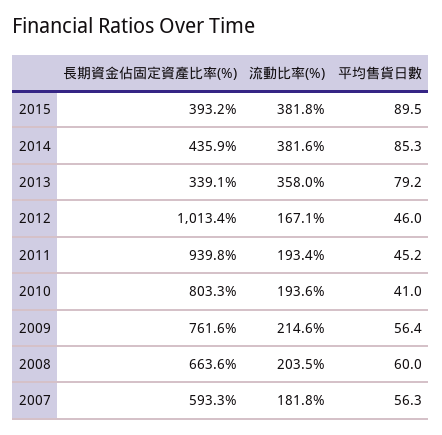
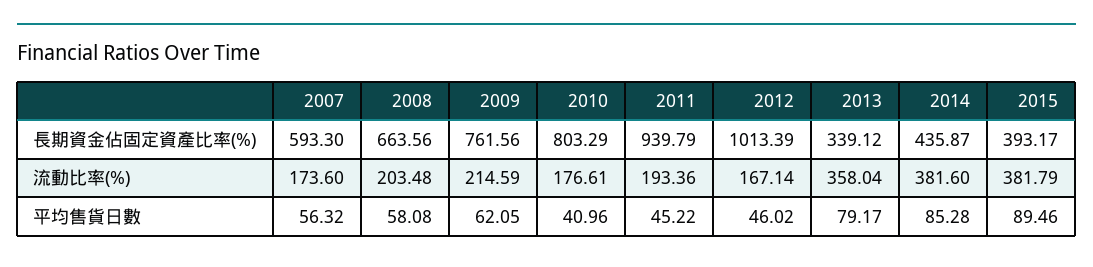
流動比率(%), 2010: 193.6 -> 176.61
平均售貨日數, 2009: 56.4 -> 62.05
平均售貨日數, 2008: 60 -> 58.08
流動比率(%), 2007: 181.8 -> 173.6

